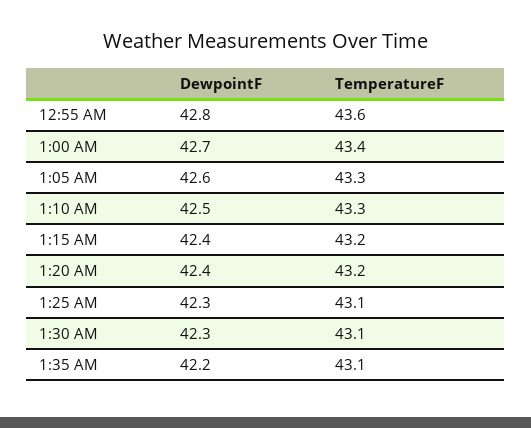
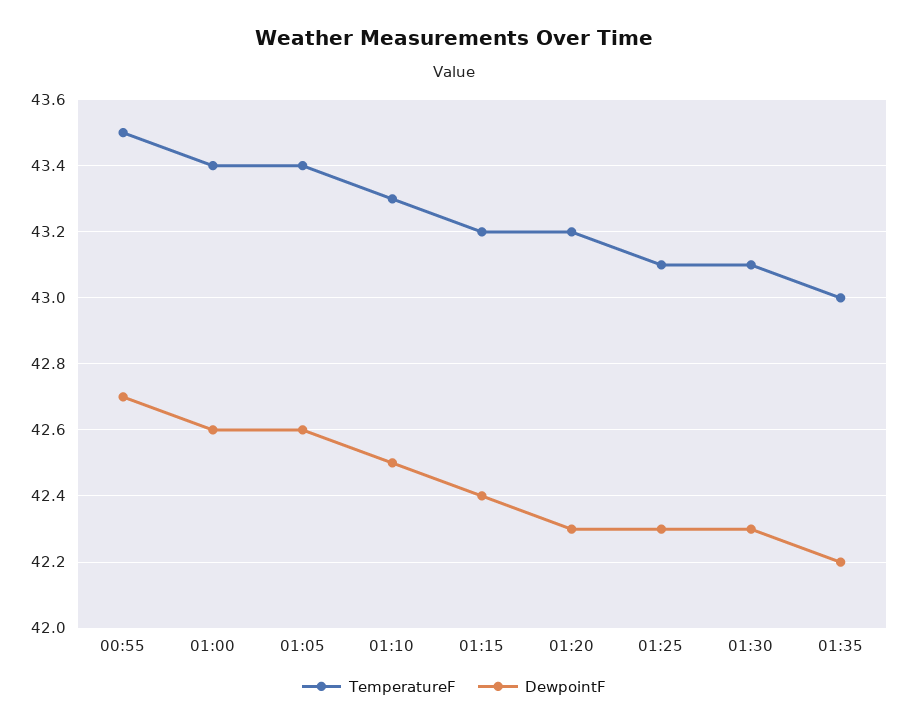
DewpointF, 12:55 AM: 42.8 -> 42.7
TemperatureF, 12:55 AM: 43.6 -> 43.5
DewpointF, 1:00 AM: 42.7 -> 42.6
TemperatureF, 1:05 AM: 43.3 -> 43.4
DewpointF, 1:20 AM: 42.4 -> 42.3
TemperatureF, 1:35 AM: 43.1 -> 43

